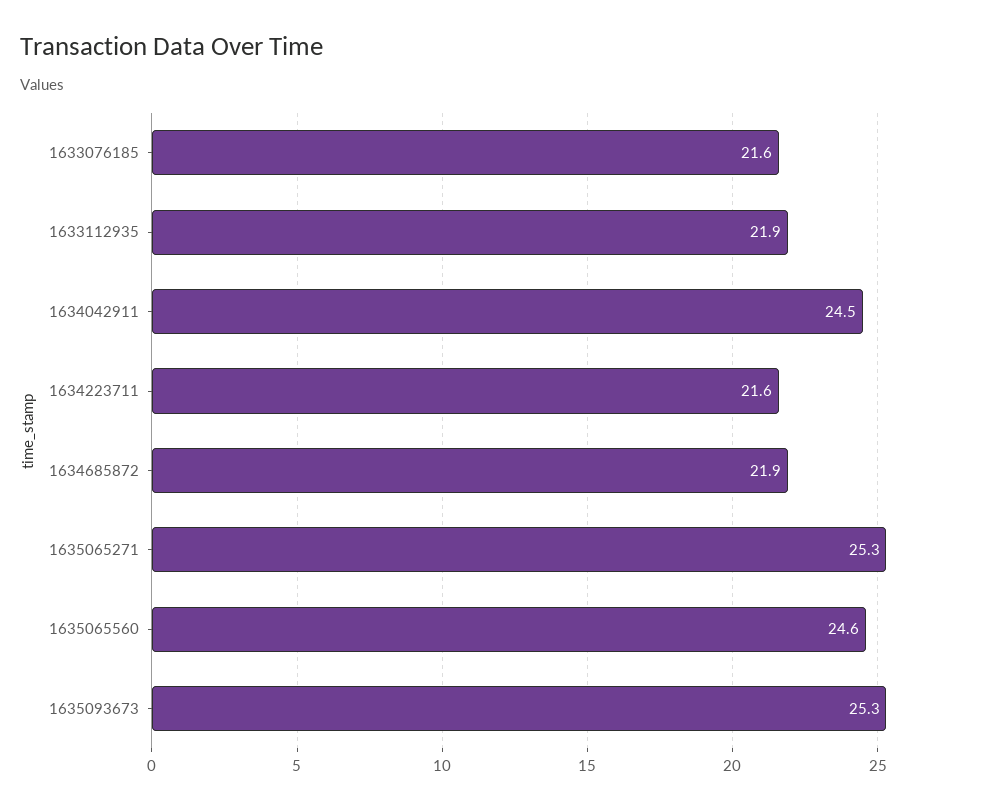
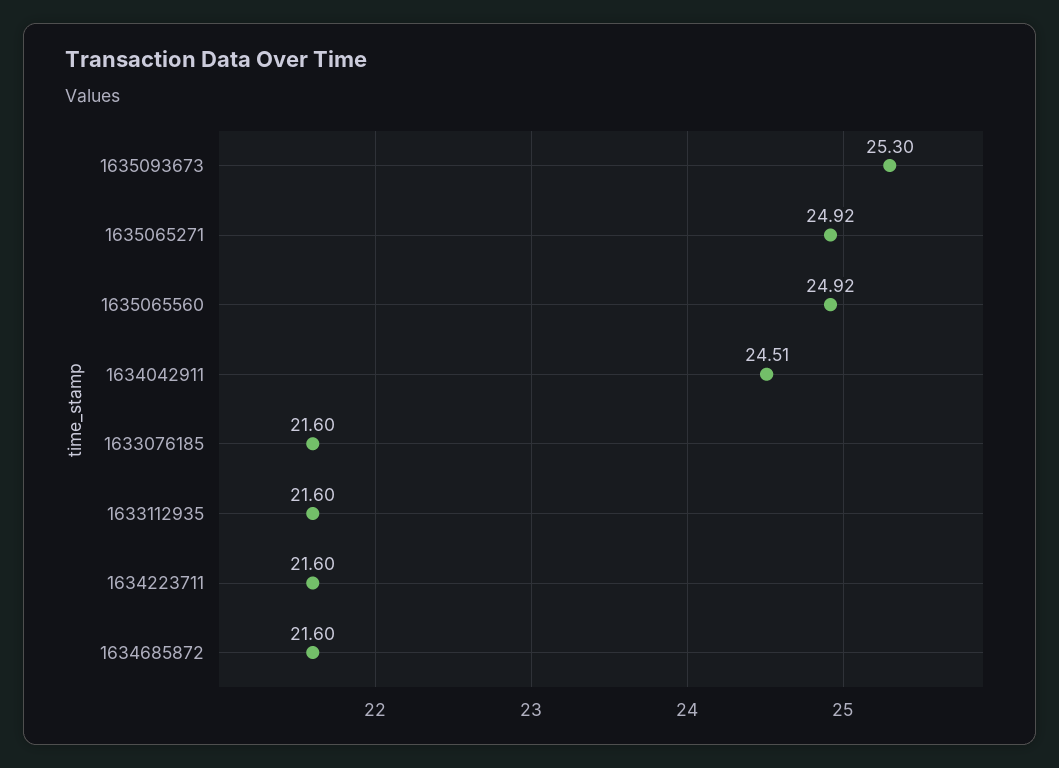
1633112935: 21.9 -> 21.6
1634685872: 21.9 -> 21.6
1635065271: 25.3 -> 24.92
1635065560: 24.6 -> 24.92

